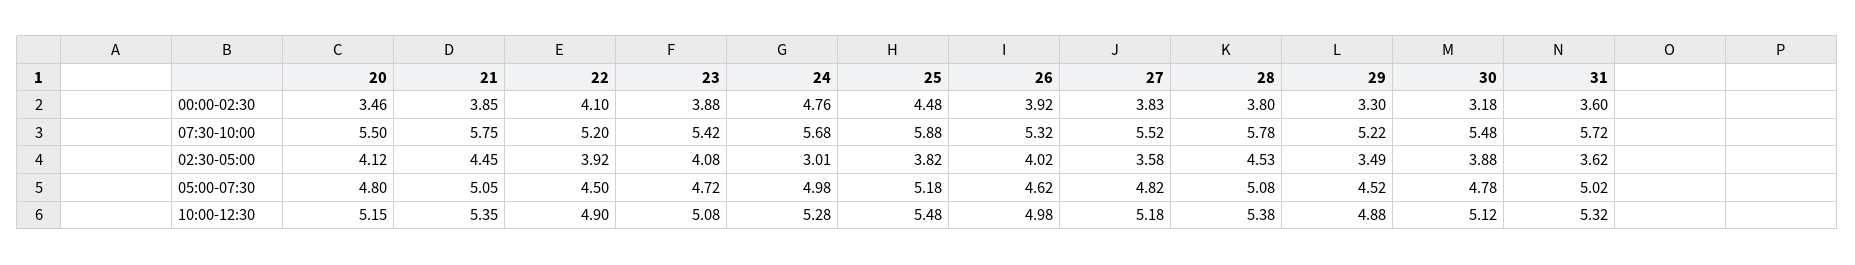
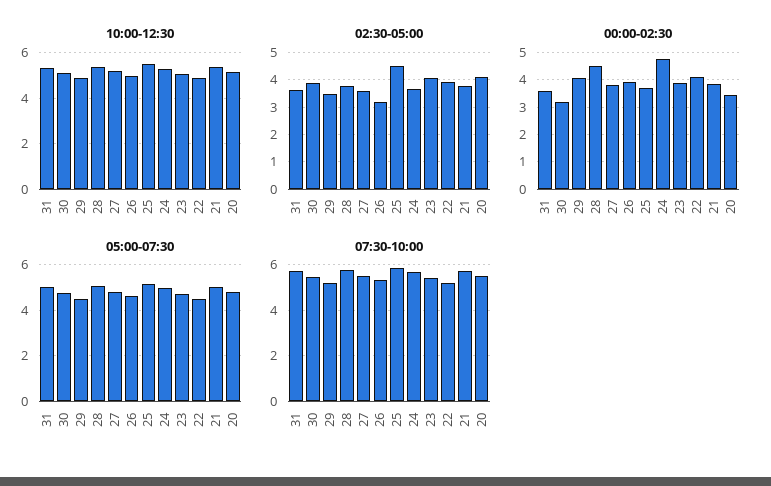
00:00-02:30, 25: 4.48 -> 3.75
00:00-02:30, 28: 3.8 -> 4.5
00:00-02:30, 29: 3.3 -> 4
02:30-05:00, 21: 4.45 -> 3.75
02:30-05:00, 24: 3.01 -> 3.75
02:30-05:00, 25: 3.82 -> 4.5
02:30-05:00, 26: 4.02 -> 3.25
02:30-05:00, 28: 4.53 -> 3.75

